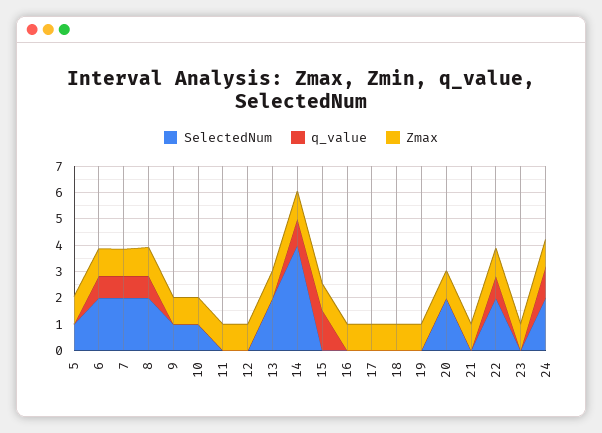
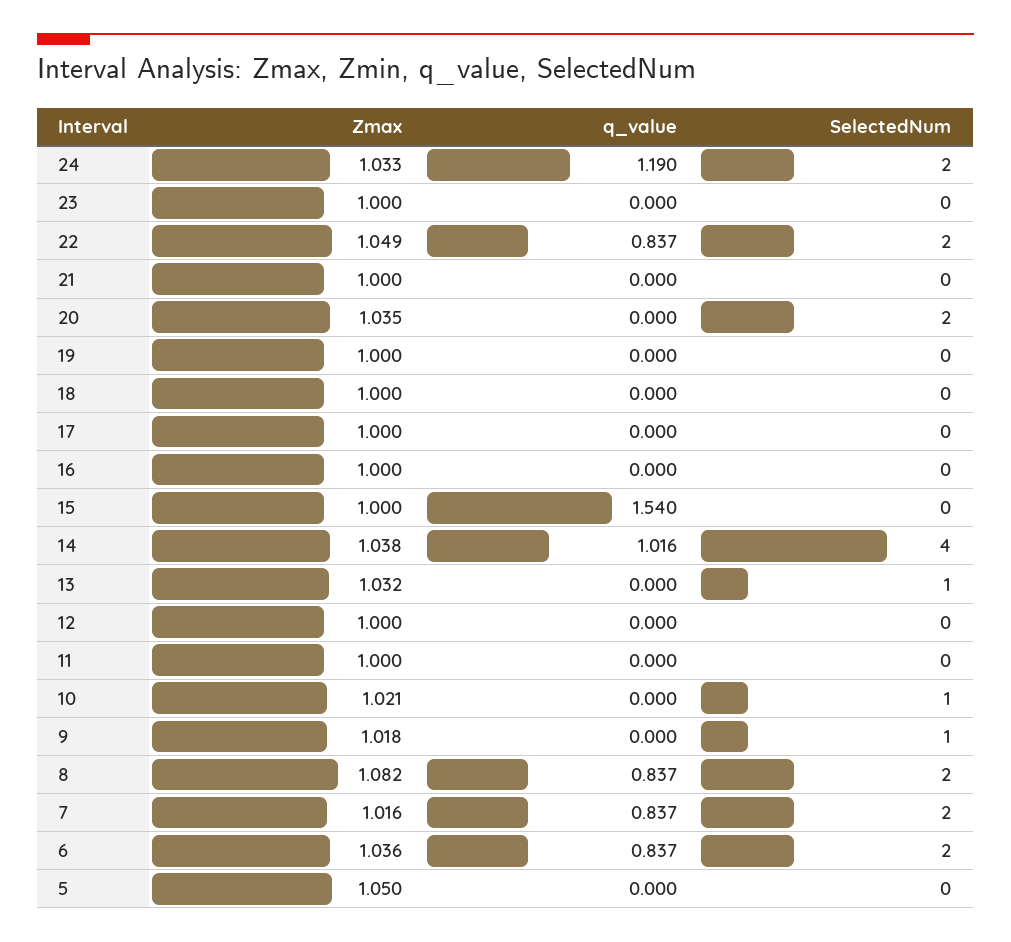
SelectedNum, 5: 1 -> 0
SelectedNum, 13: 2 -> 1

